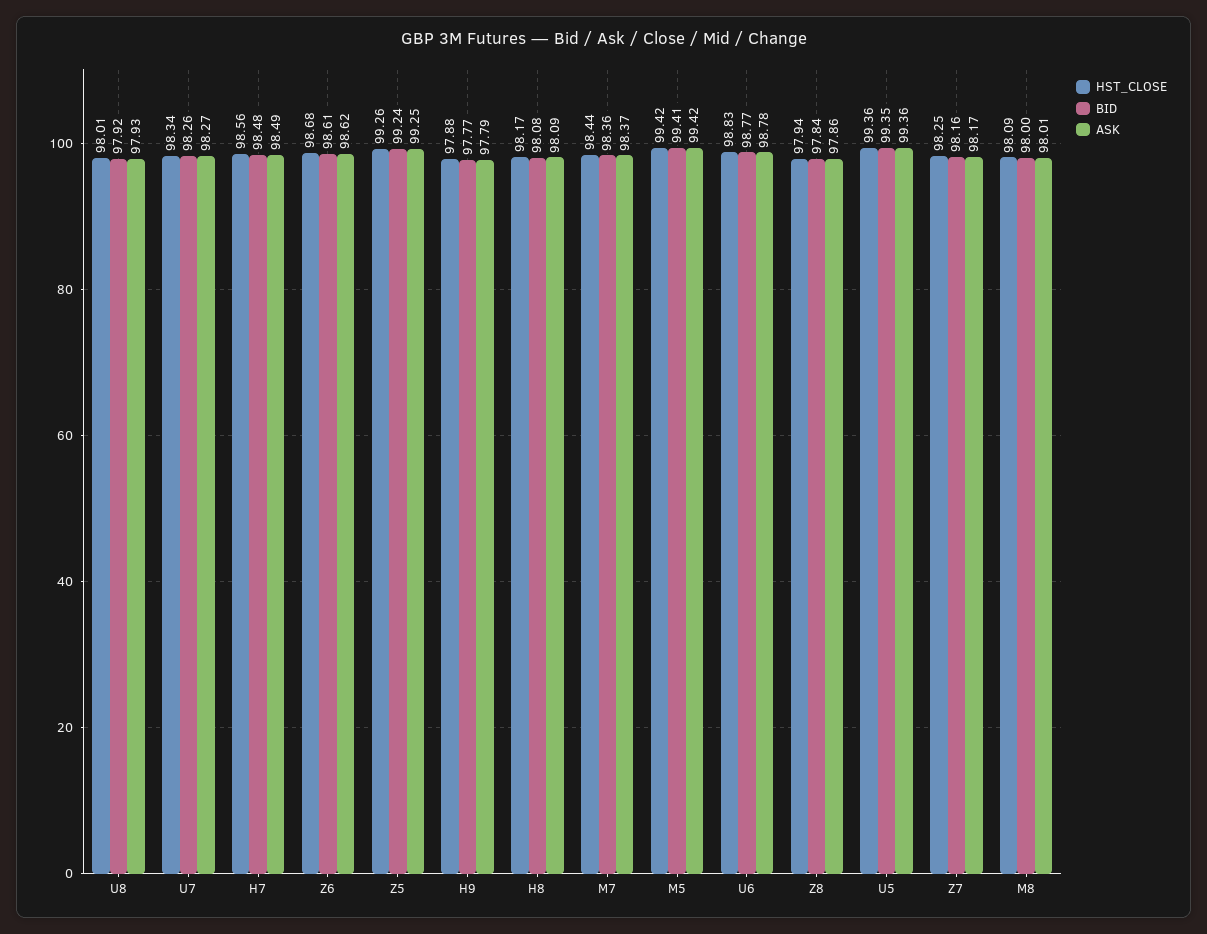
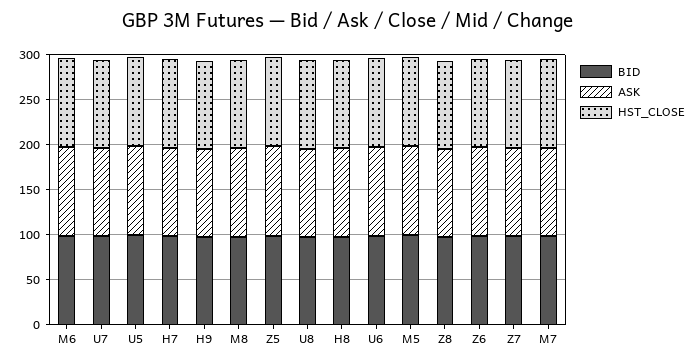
BID, M6: none -> 100
ASK, M6: none -> 100
HST_CLOSE, M6: none -> 100

